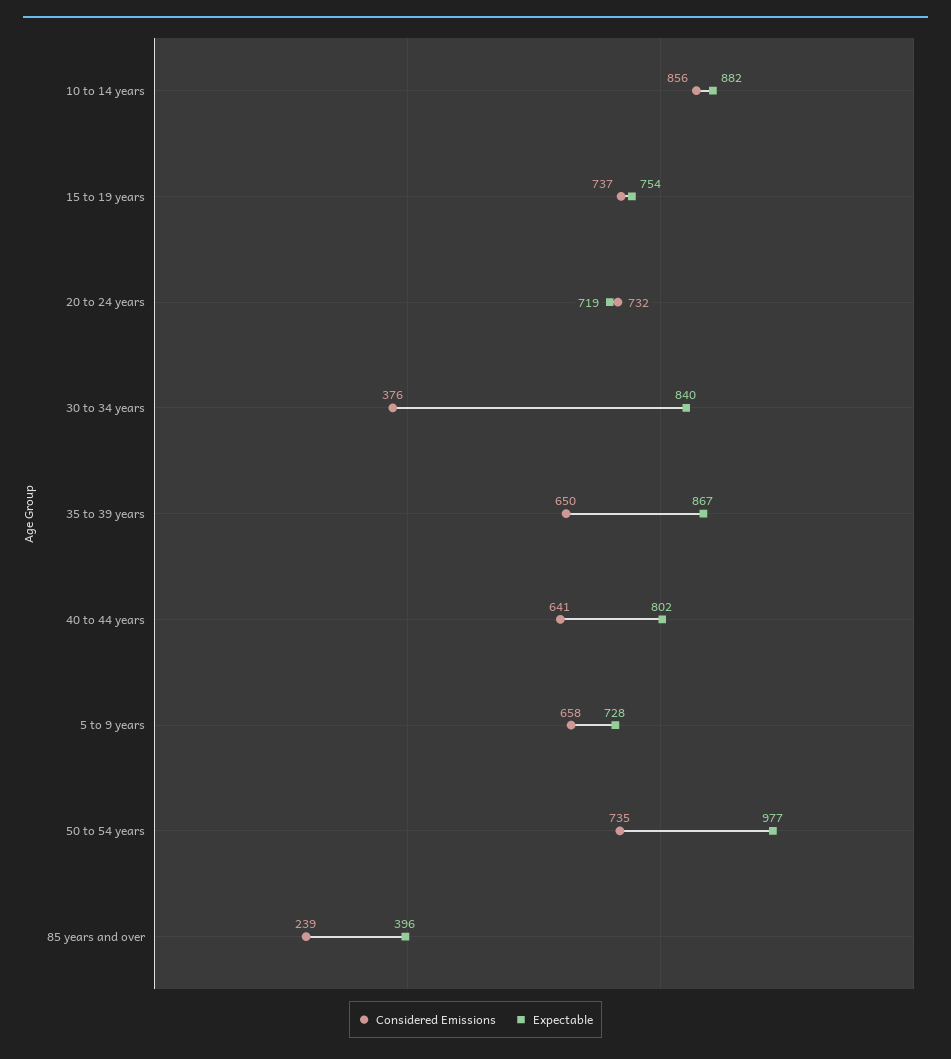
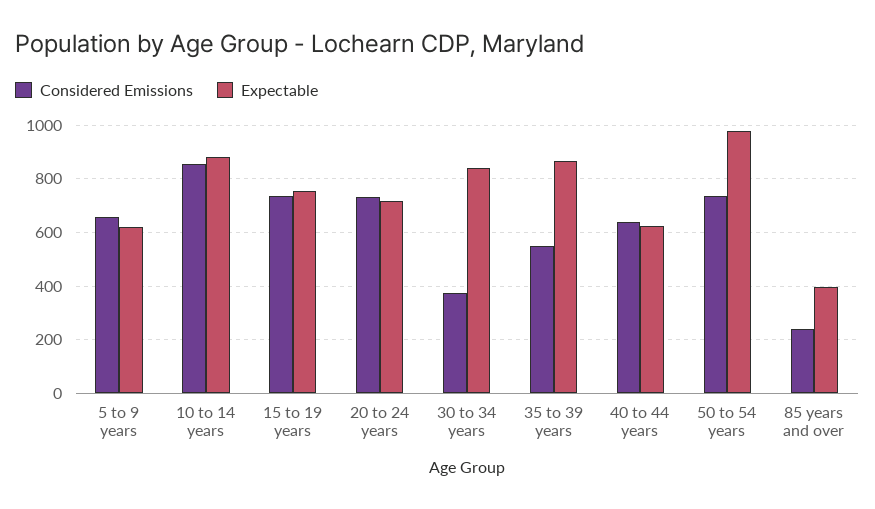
Considered Emissions, 35 to 39 years: 650 -> 550
Expectable, 40 to 44 years: 802 -> 625
Expectable, 5 to 9 years: 728 -> 625

